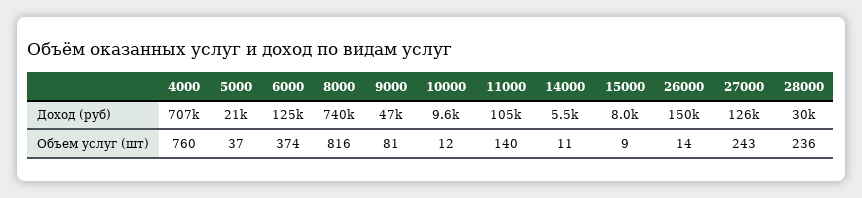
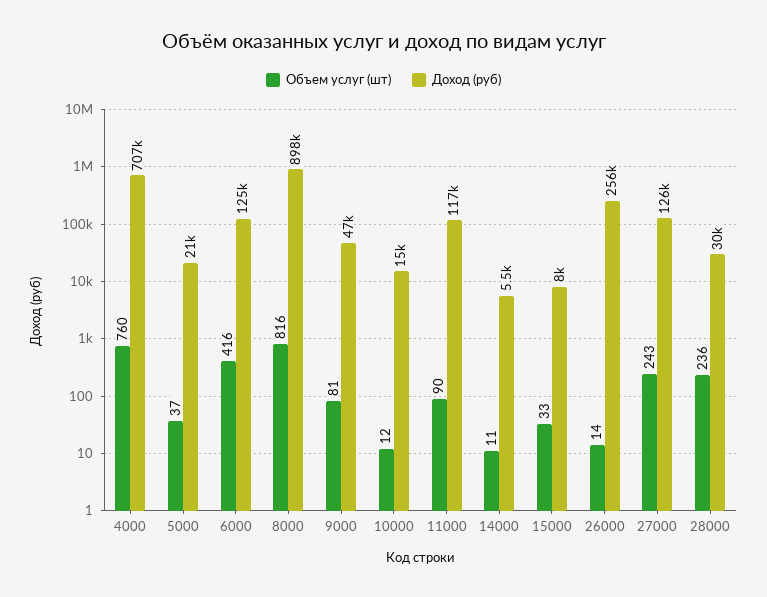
Доход (руб), 8000: 740000 -> 898000
Доход (руб), 10000: 9600 -> 15000
Доход (руб), 11000: 105000 -> 117000
Доход (руб), 26000: 150000 -> 256000
Объем услуг (шт), 6000: 374 -> 416
Объем услуг (шт), 11000: 140 -> 90
Объем услуг (шт), 15000: 9 -> 33

